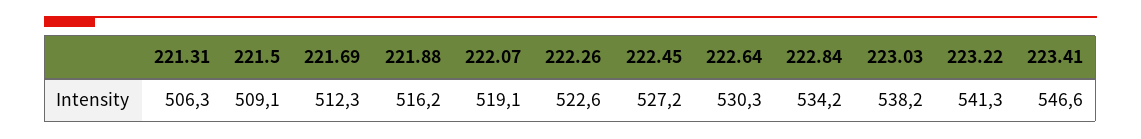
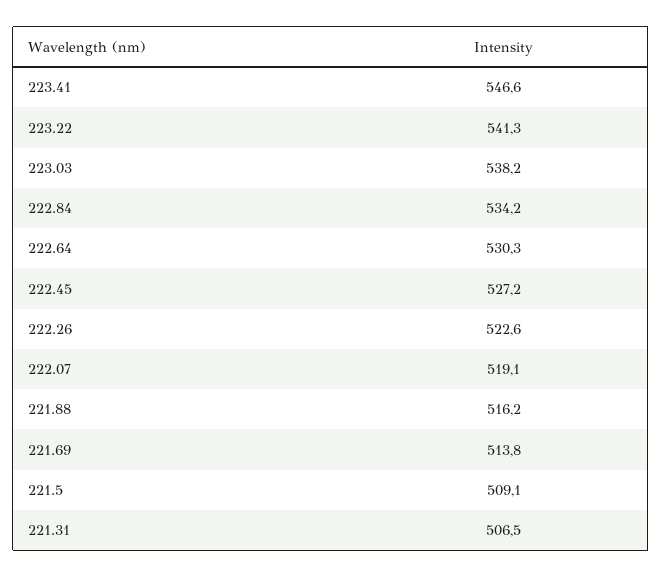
221.31: 506.3 -> 506.5
221.69: 512.3 -> 513.8

